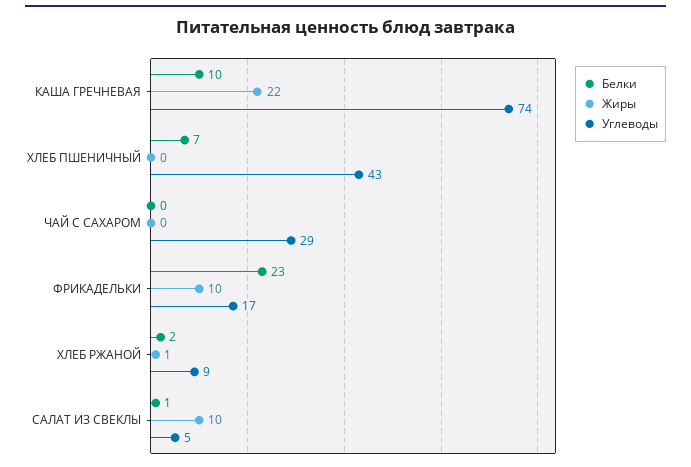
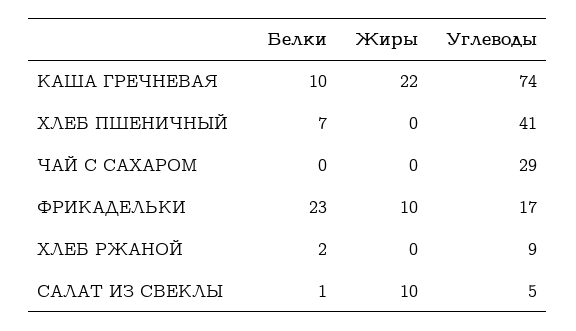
Углеводы, ХЛЕБ ПШЕНИЧНЫЙ: 43 -> 41
Жиры, ХЛЕБ РЖАНОЙ: 1 -> 0

